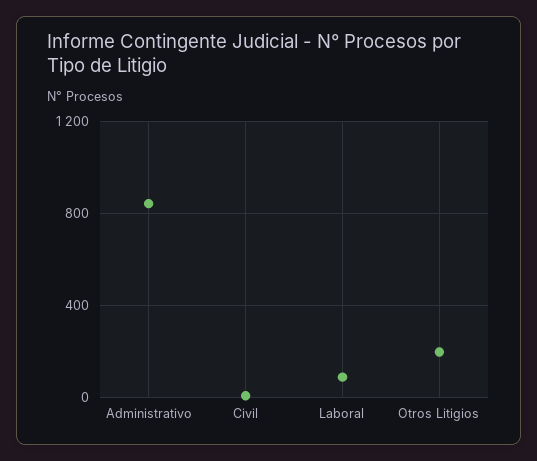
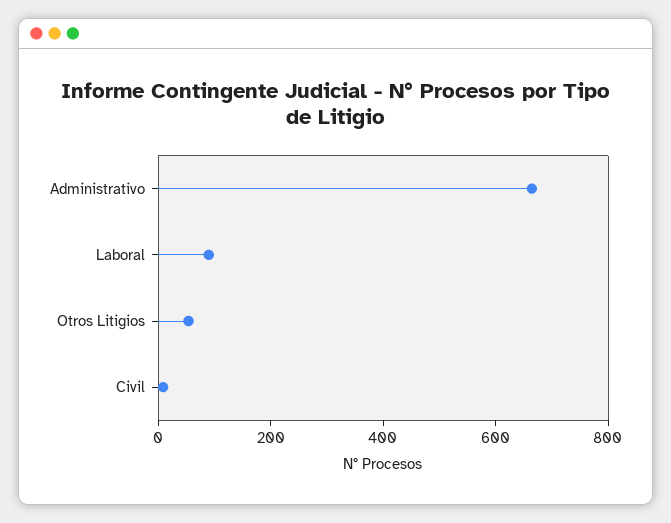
Administrativo: 850 -> 650
Otros Litigios: 200 -> 50

